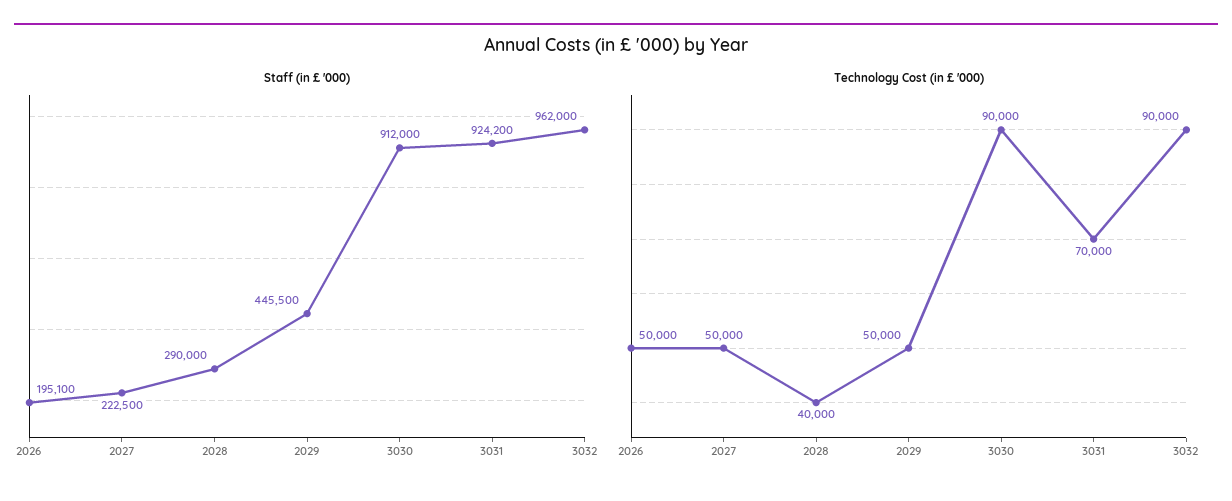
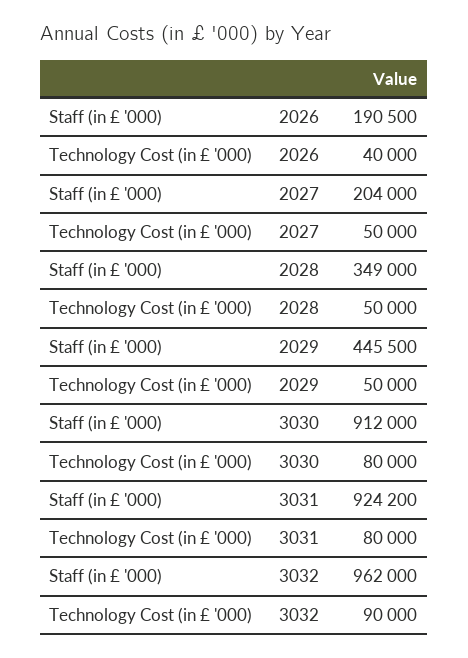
Staff (in £ '000), 2026: 195100 -> 190500
Staff (in £ '000), 2027: 222500 -> 204000
Staff (in £ '000), 2028: 290000 -> 349000
Technology Cost (in £ '000), 2026: 50000 -> 40000
Technology Cost (in £ '000), 2028: 40000 -> 50000
Technology Cost (in £ '000), 3030: 90000 -> 80000
Technology Cost (in £ '000), 3031: 70000 -> 80000

